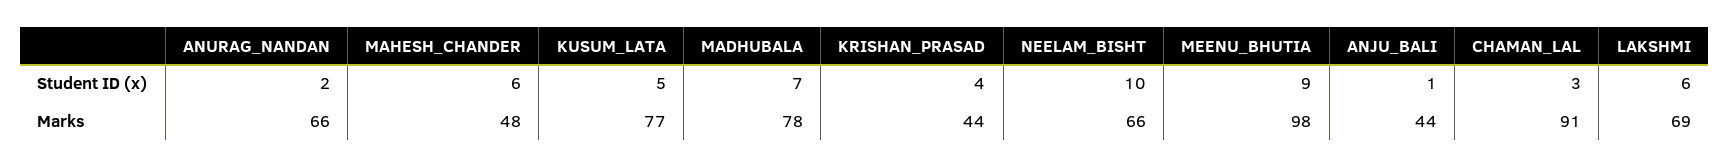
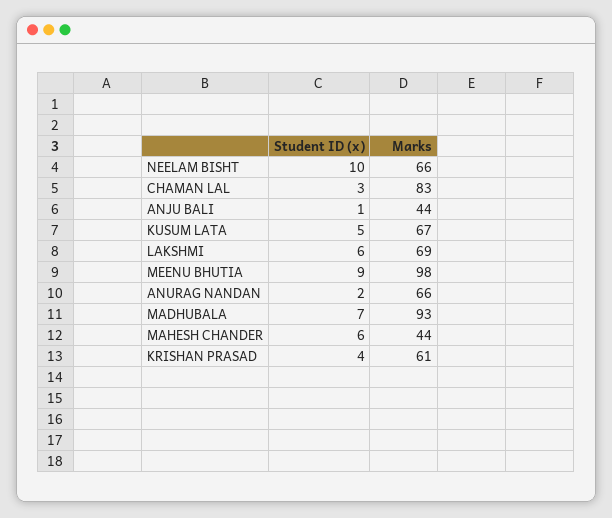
MAHESH_CHANDER, Marks: 48 -> 44
KUSUM_LATA, Marks: 77 -> 67
MADHUBALA, Marks: 78 -> 93
KRISHAN_PRASAD, Marks: 44 -> 61
CHAMAN_LAL, Marks: 91 -> 83

